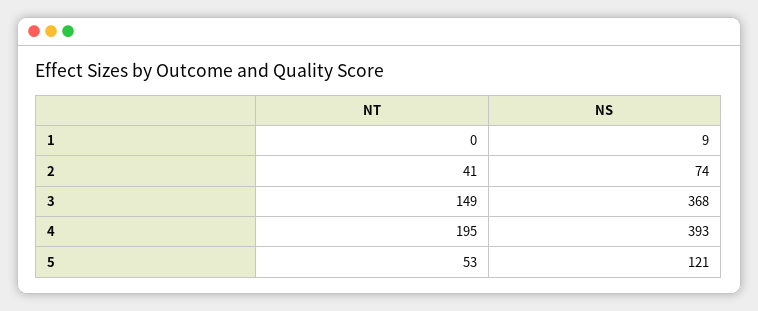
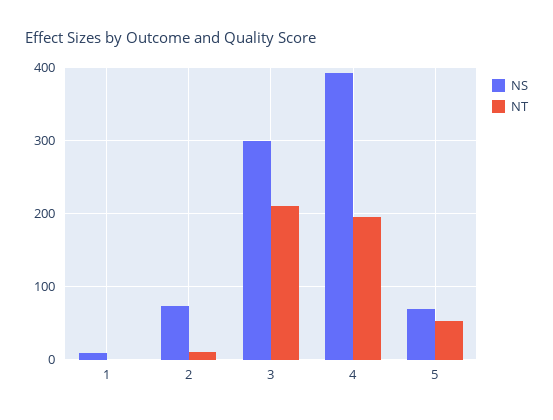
NT, 2: 41 -> 10
NT, 3: 149 -> 210
NS, 3: 368 -> 300
NS, 5: 121 -> 70

